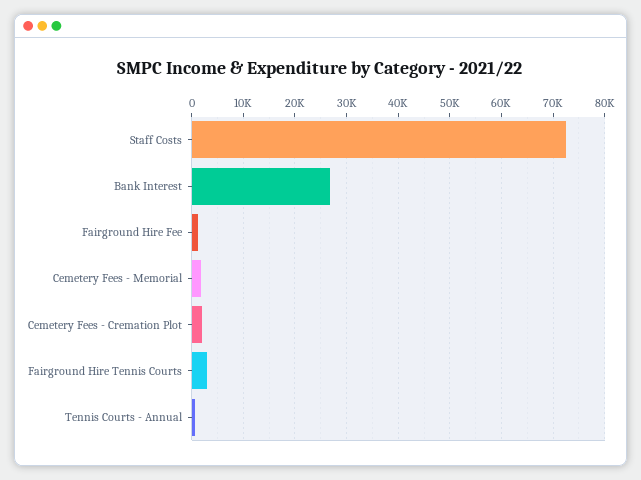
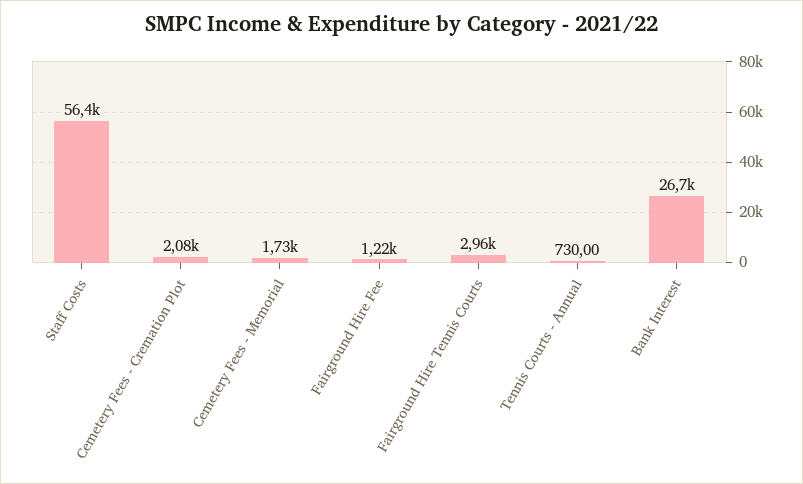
Staff Costs: 72000 -> 56400

